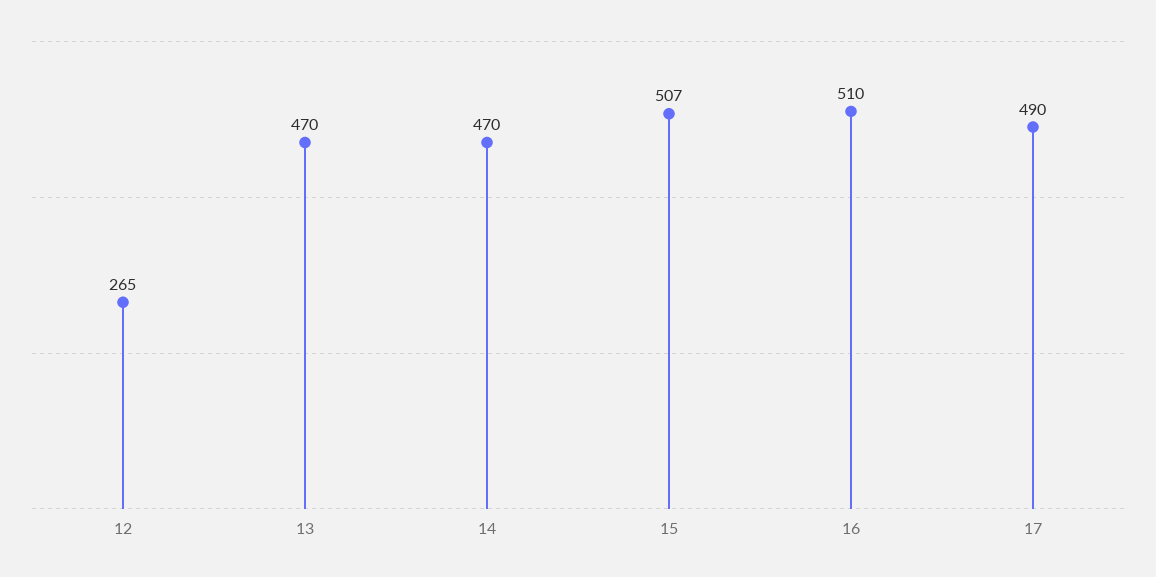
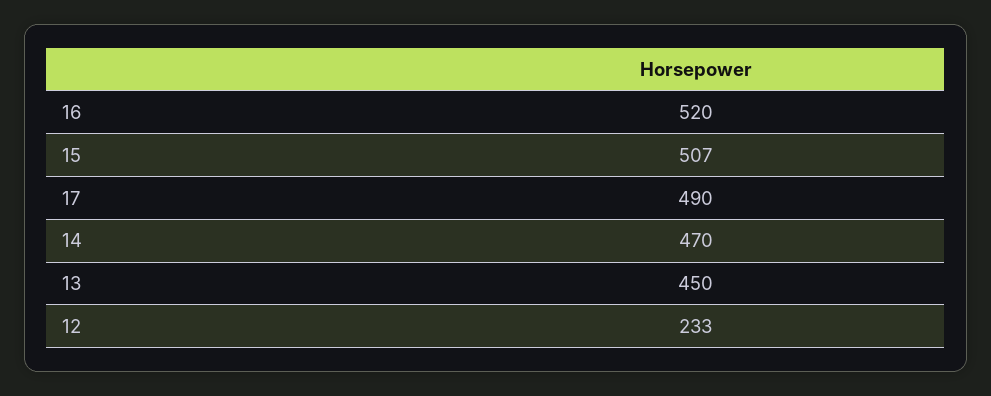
12: 265 -> 233
13: 470 -> 450
16: 510 -> 520

